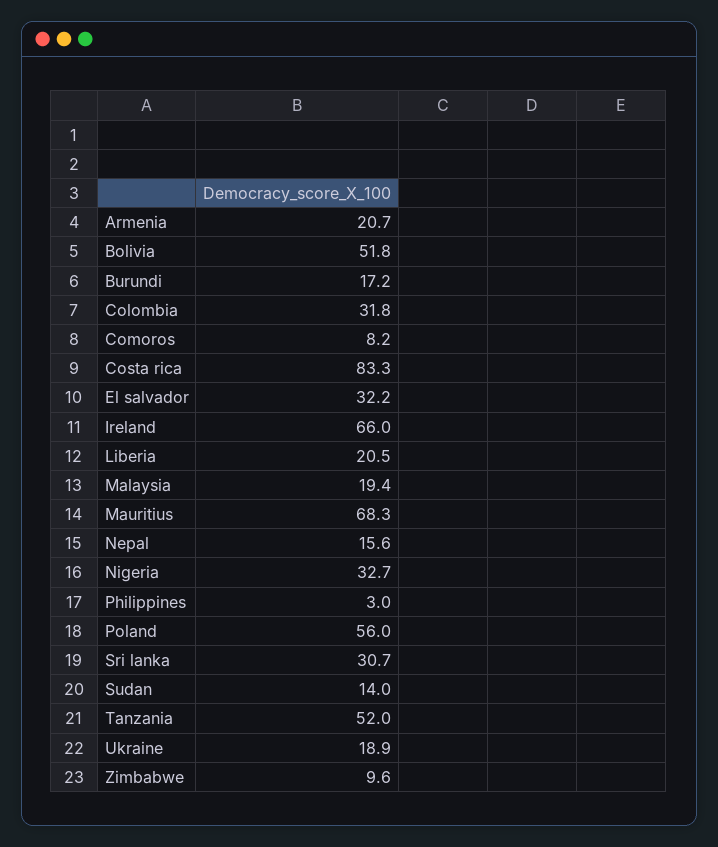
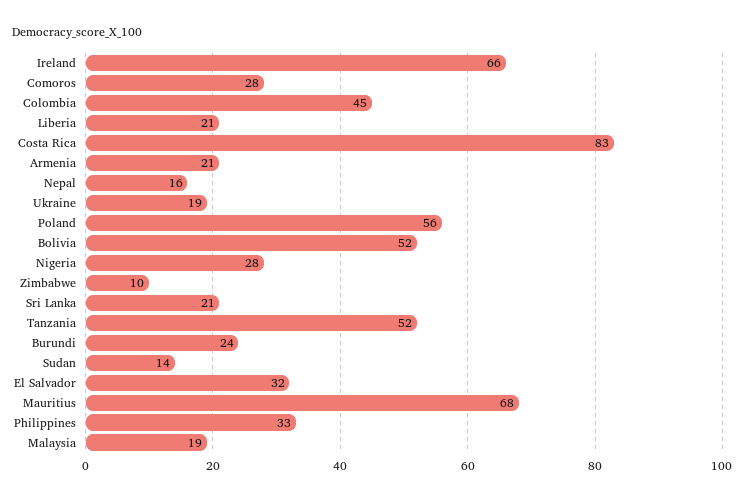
Burundi: 17.2 -> 24
Colombia: 31.8 -> 45
Comoros: 8.2 -> 28
Nigeria: 32.7 -> 28
Philippines: 3 -> 33
Sri lanka: 30.7 -> 21

